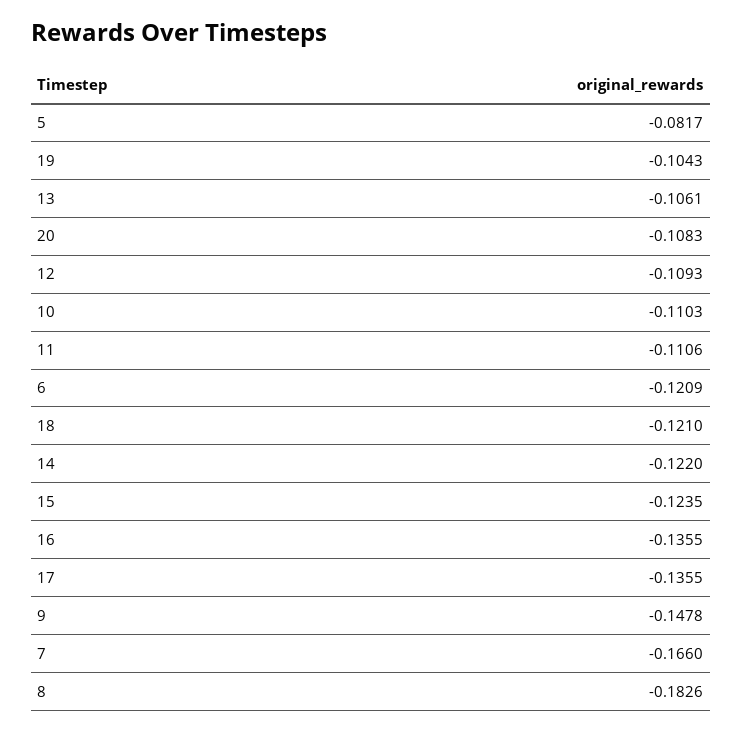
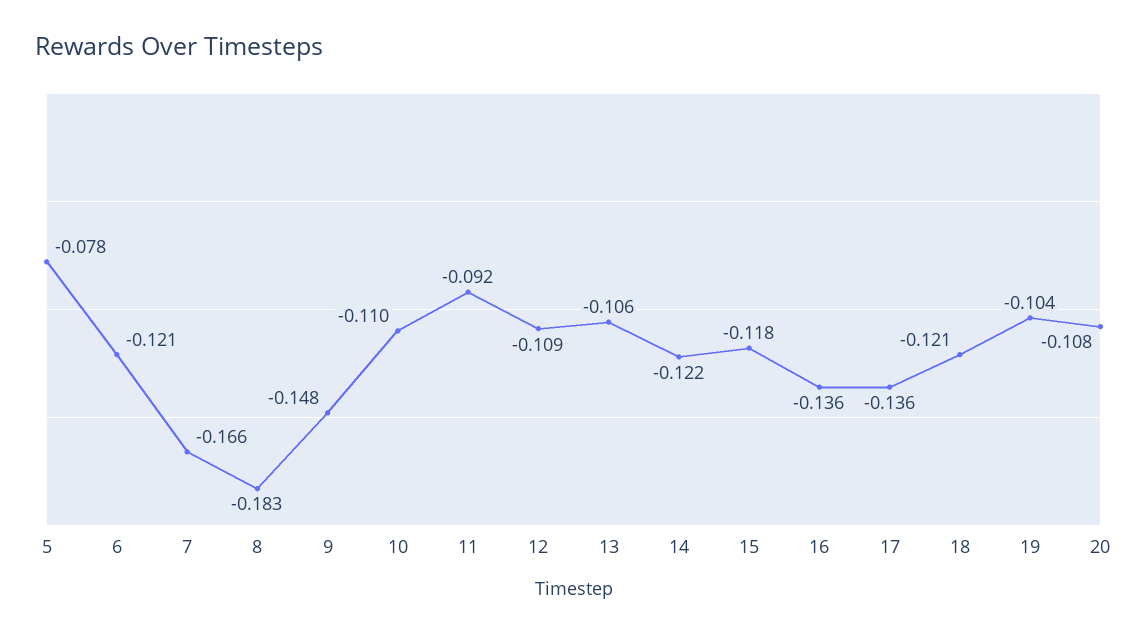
5: -0.0817 -> -0.078
11: -0.1106 -> -0.092
15: -0.1235 -> -0.118

